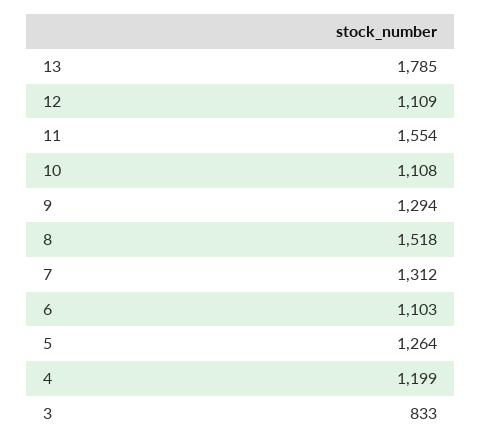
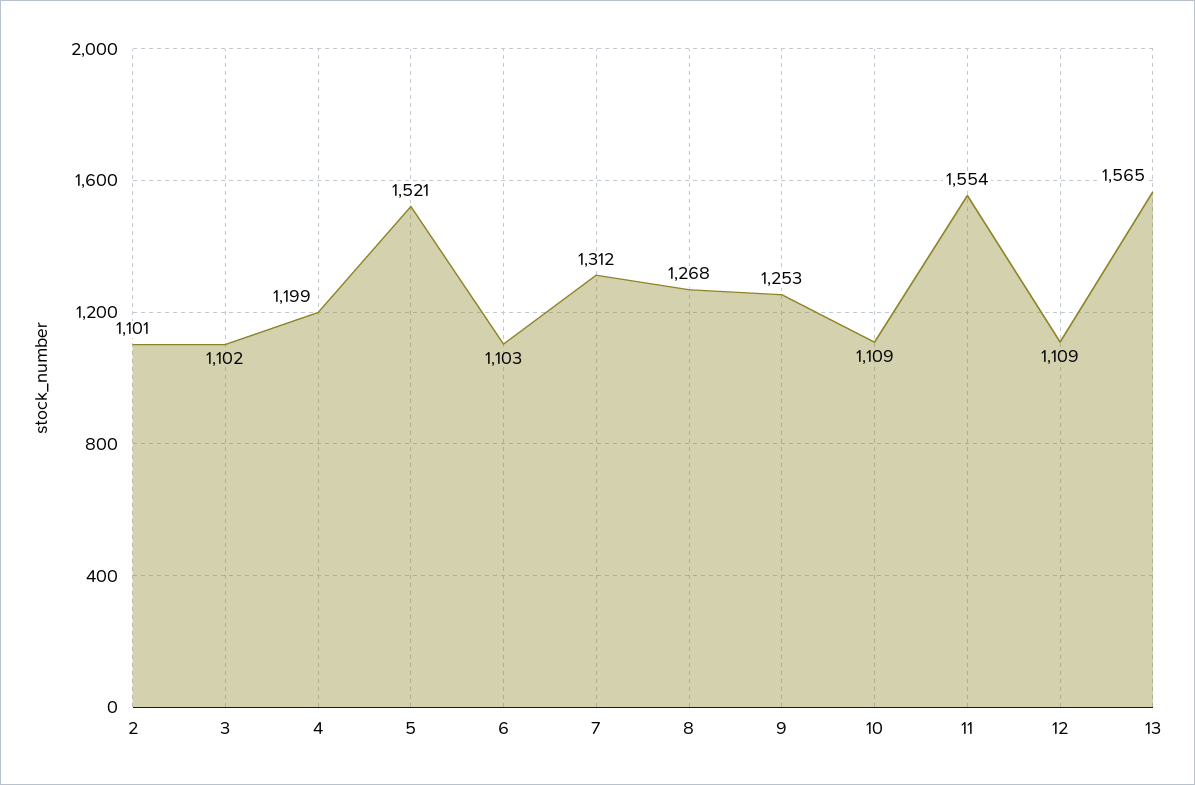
13: 1785 -> 1565
10: 1108 -> 1109
9: 1294 -> 1253
8: 1518 -> 1268
5: 1264 -> 1521
3: 833 -> 1102
2: none -> 1101

